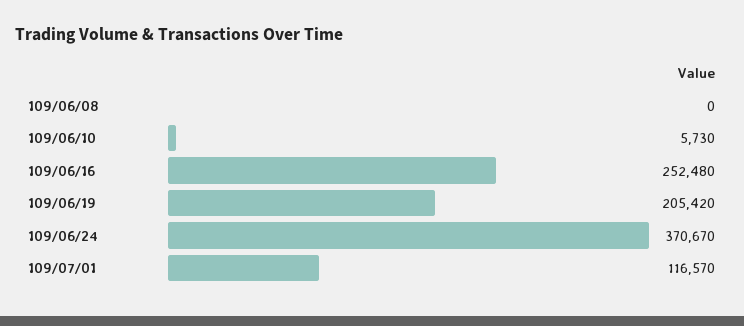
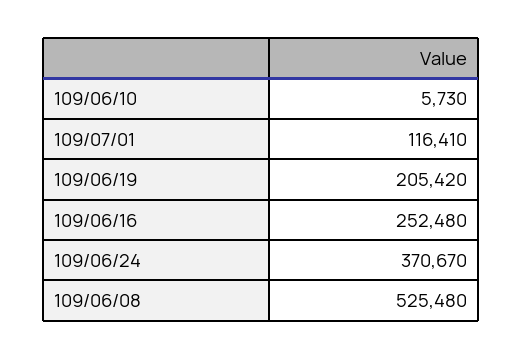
109/06/08: 0 -> 525480
109/07/01: 116570 -> 116410

